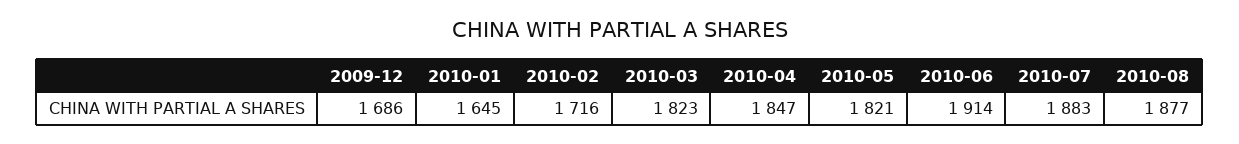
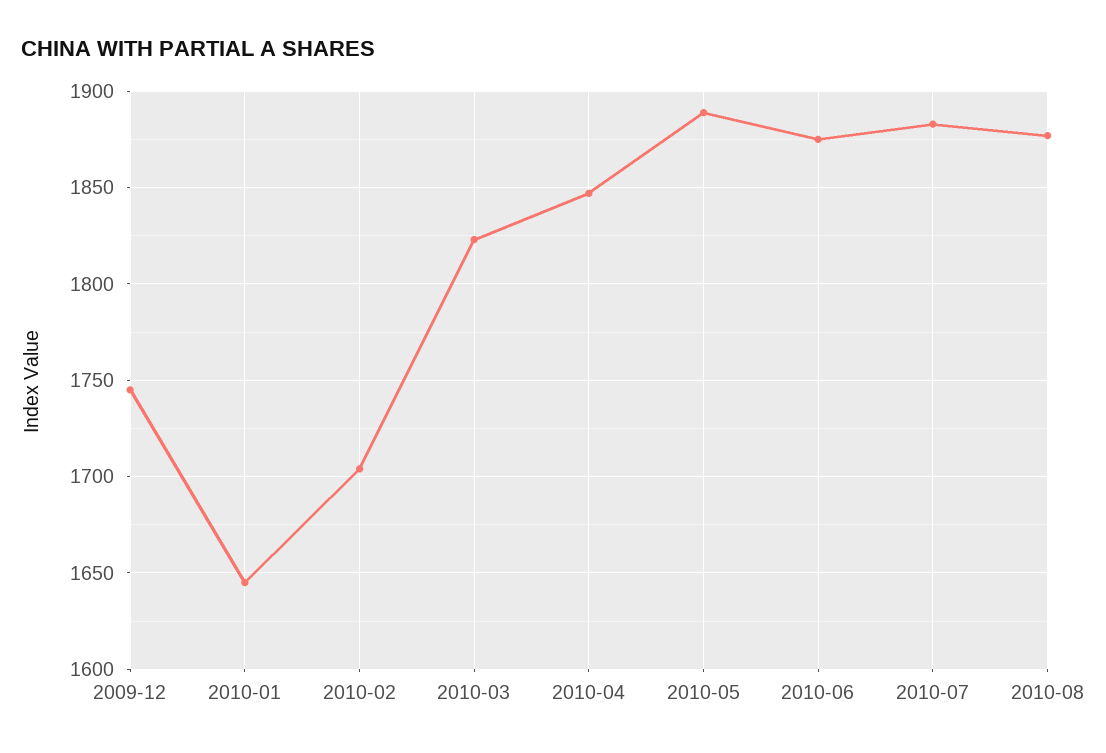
2009-12: 1686 -> 1745
2010-02: 1716 -> 1705
2010-05: 1821 -> 1890
2010-06: 1914 -> 1875

